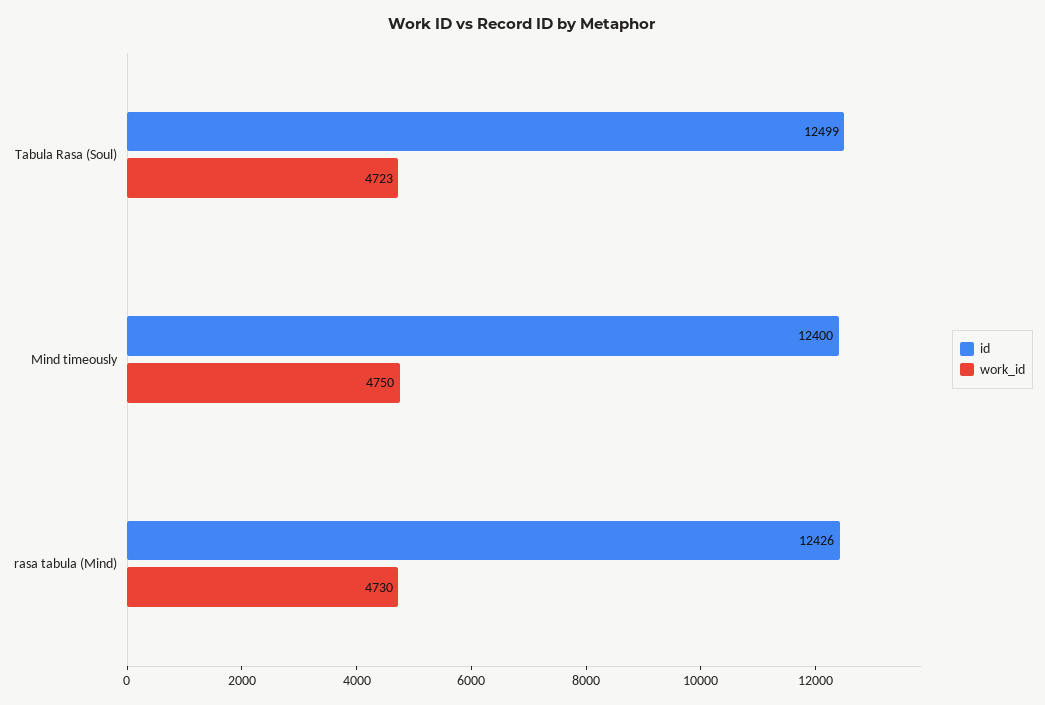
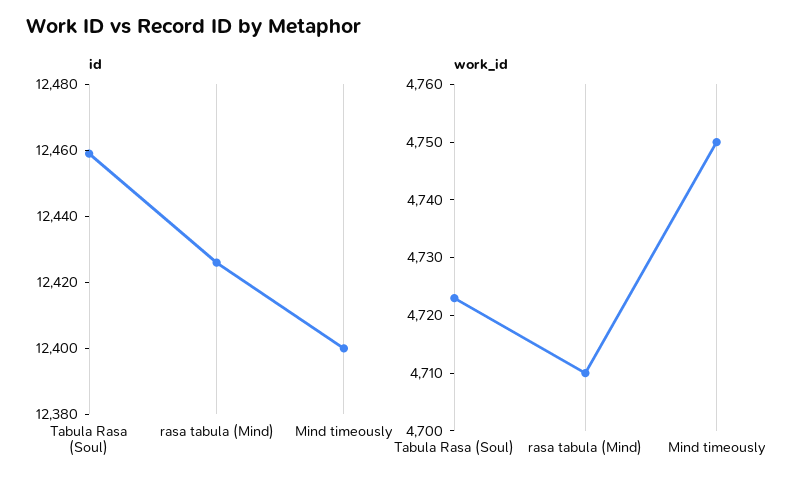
id, Tabula Rasa (Soul): 12499 -> 12460
work_id, rasa tabula (Mind): 4730 -> 4710

